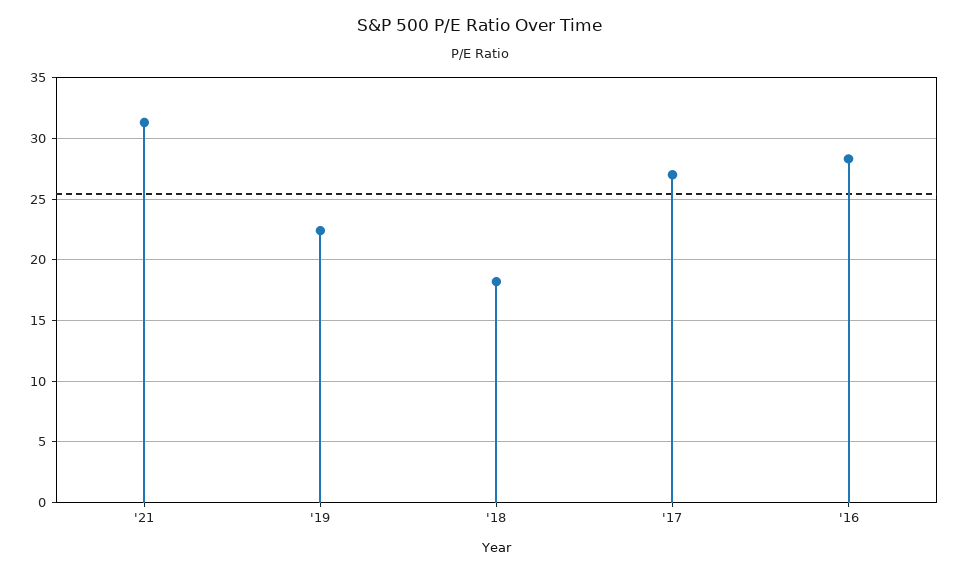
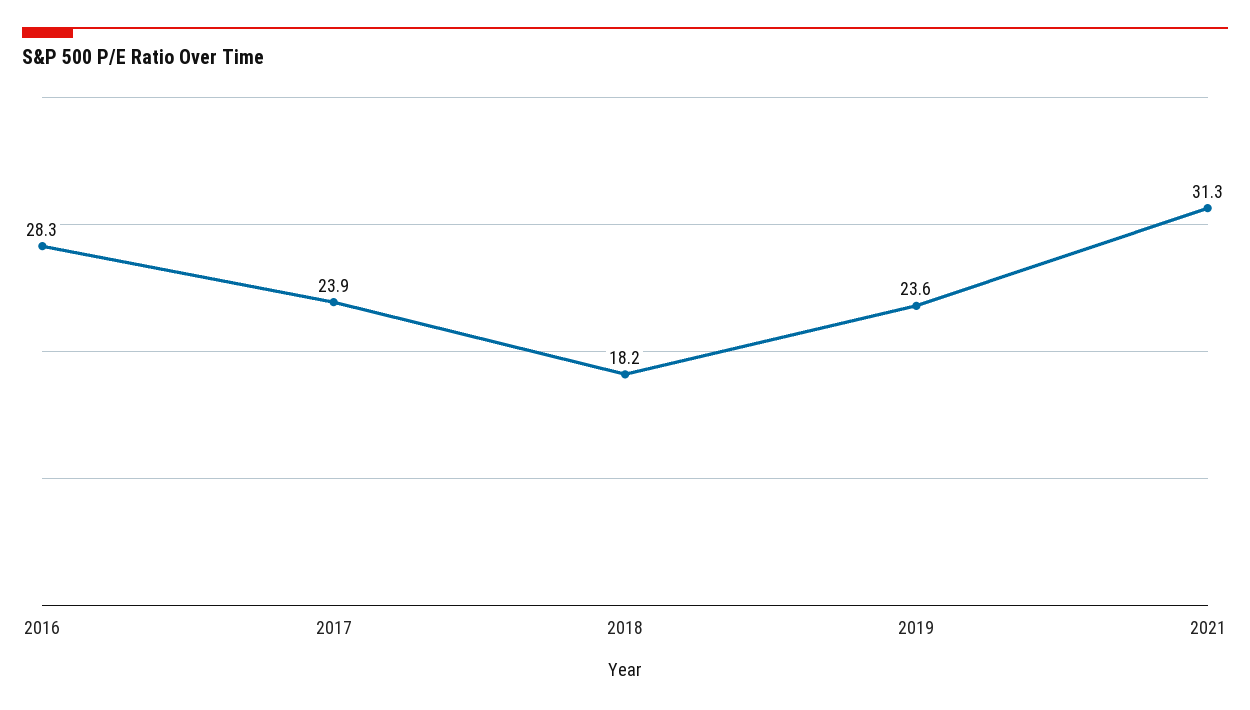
'19: 22.5 -> 23.6
'17: 27 -> 23.9

